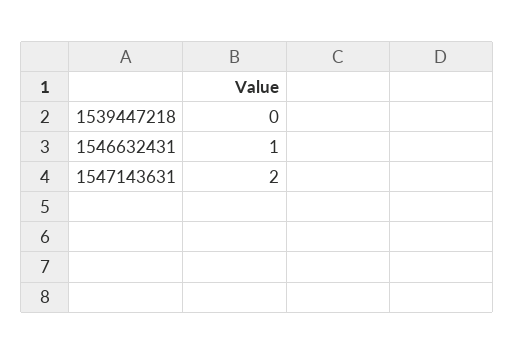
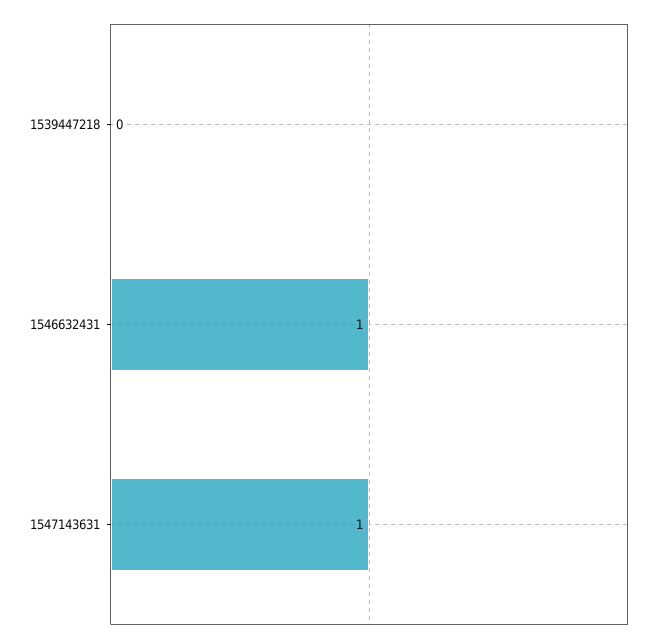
1547143631: 2 -> 1

